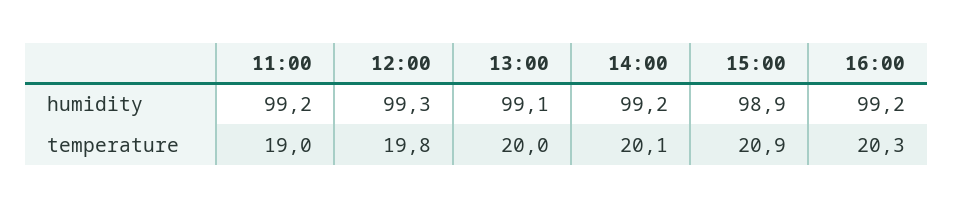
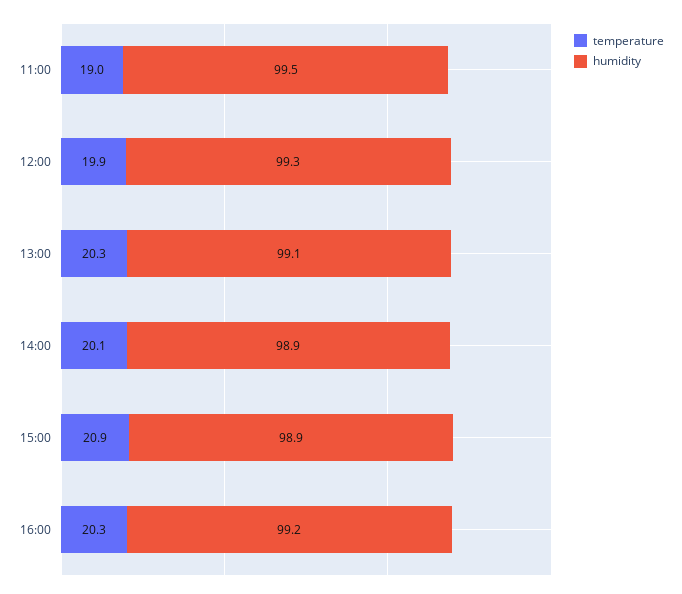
humidity, 11:00: 99.2 -> 99.5
humidity, 14:00: 99.2 -> 98.9
temperature, 12:00: 19.8 -> 19.9
temperature, 13:00: 20 -> 20.3

